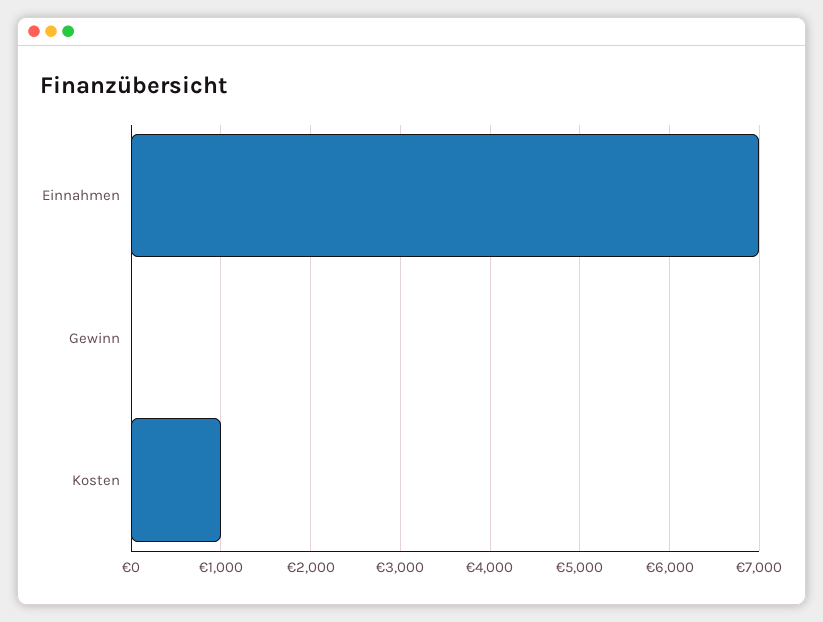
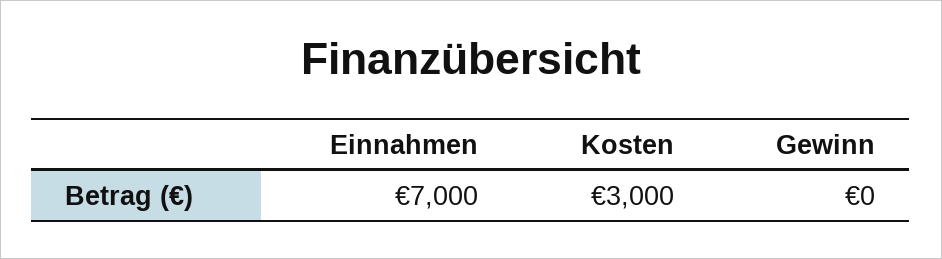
Kosten: 1000 -> 3000

